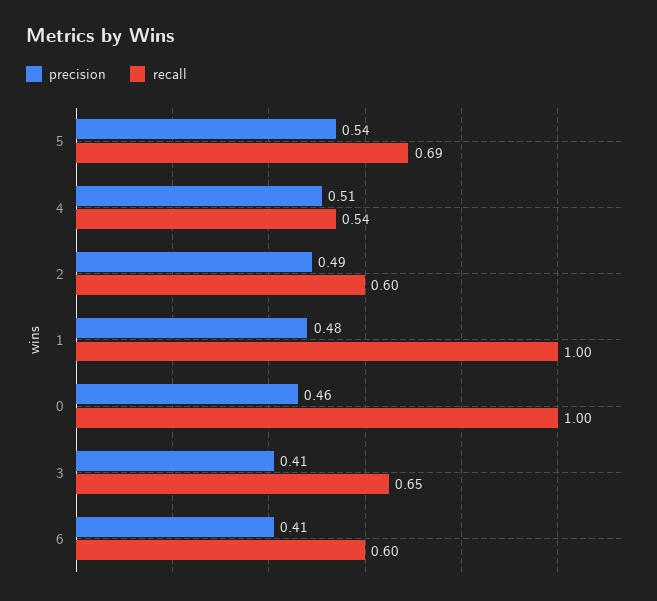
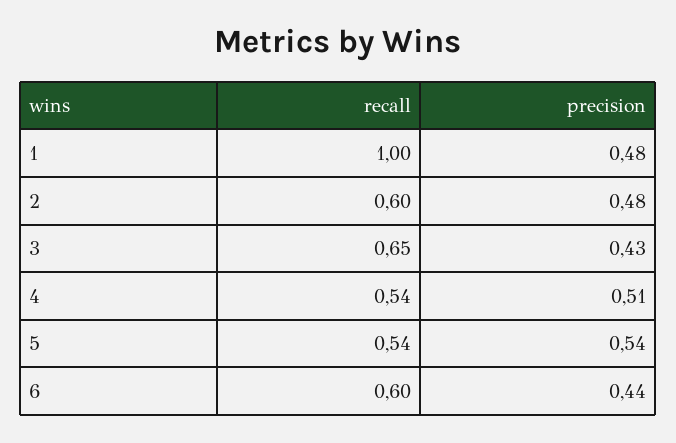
recall, 5: 0.69 -> 0.54
precision, 2: 0.49 -> 0.48
precision, 0: 0.46 -> none
recall, 0: 1 -> none
precision, 3: 0.41 -> 0.43
precision, 6: 0.41 -> 0.44

